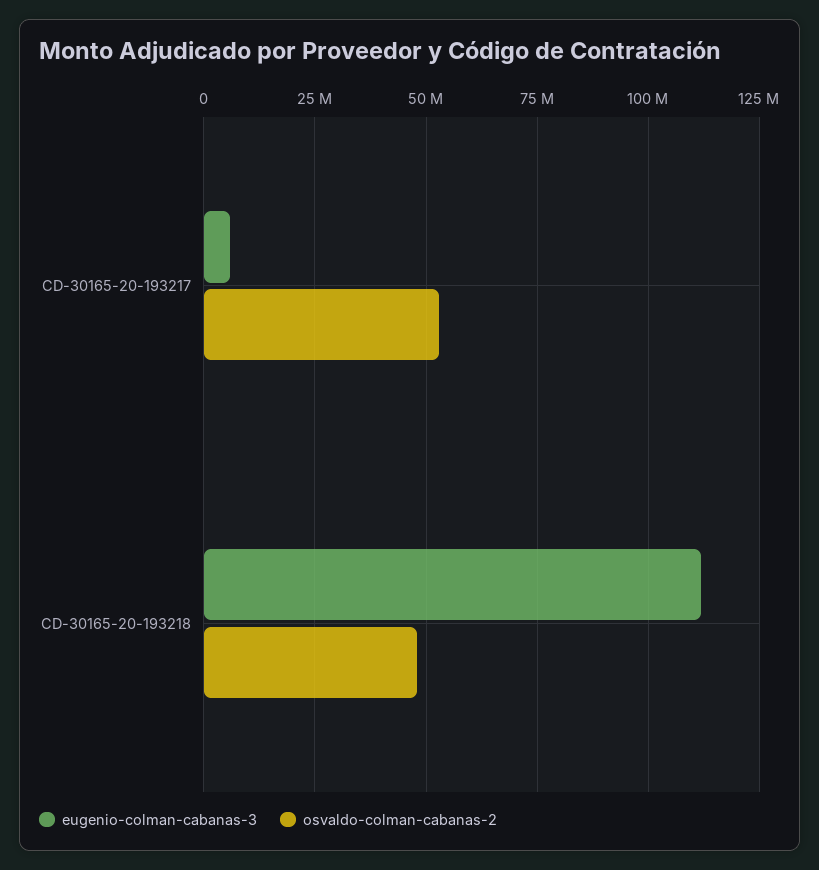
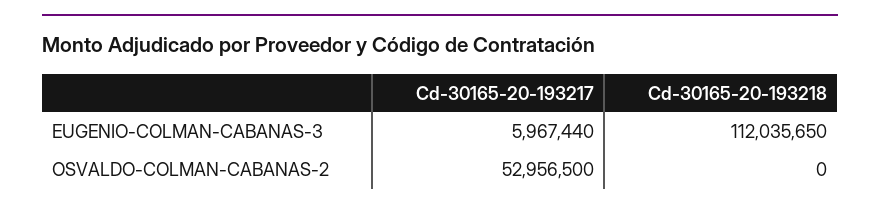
osvaldo-colman-cabanas-2, CD-30165-20-193218: 47500000 -> 0

